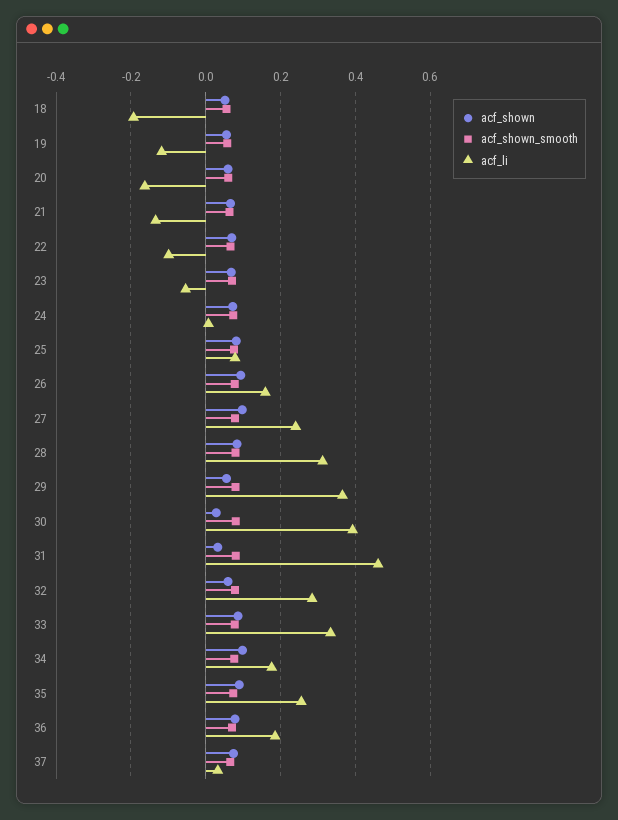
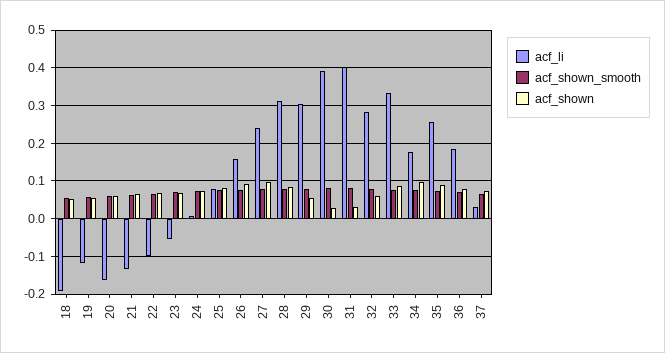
acf_li, 29: 0.36 -> 0.3
acf_li, 31: 0.46 -> 0.4

